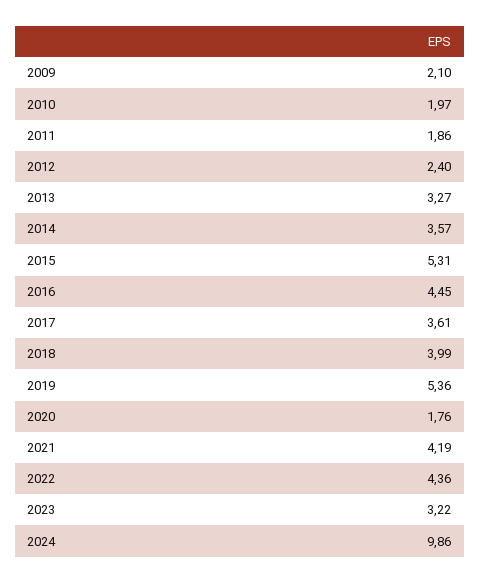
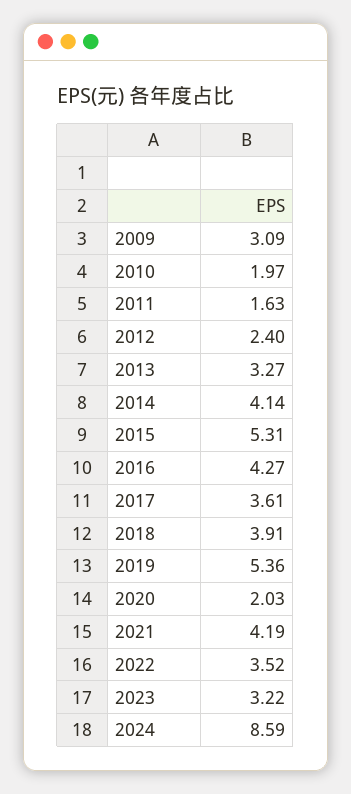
2009: 2.1 -> 3.09
2011: 1.86 -> 1.63
2014: 3.57 -> 4.14
2016: 4.45 -> 4.27
2018: 3.99 -> 3.91
2020: 1.76 -> 2.03
2022: 4.36 -> 3.52
2024: 9.86 -> 8.59

